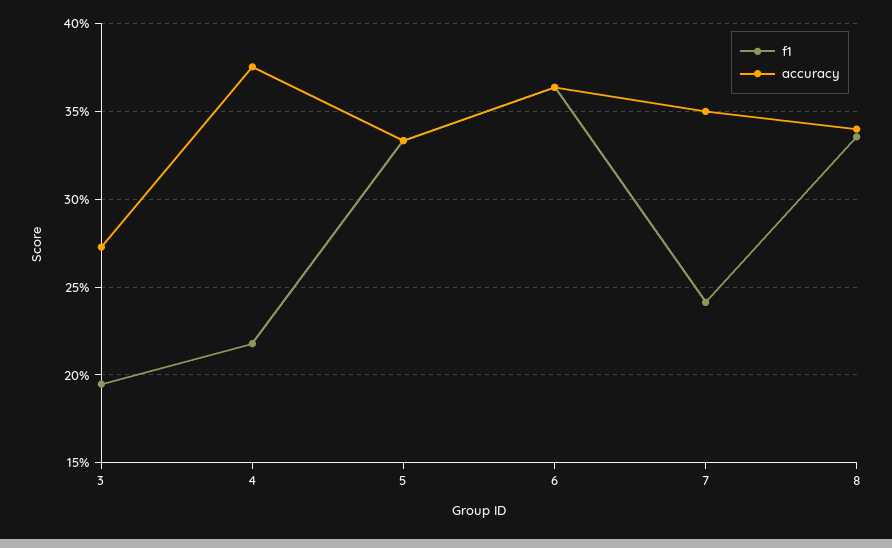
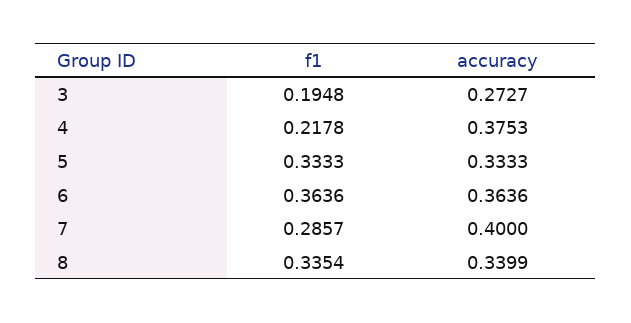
f1, 7: 0.24 -> 0.2857
accuracy, 7: 0.35 -> 0.4

